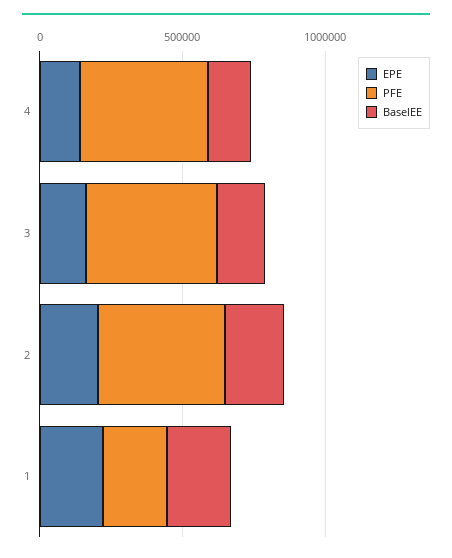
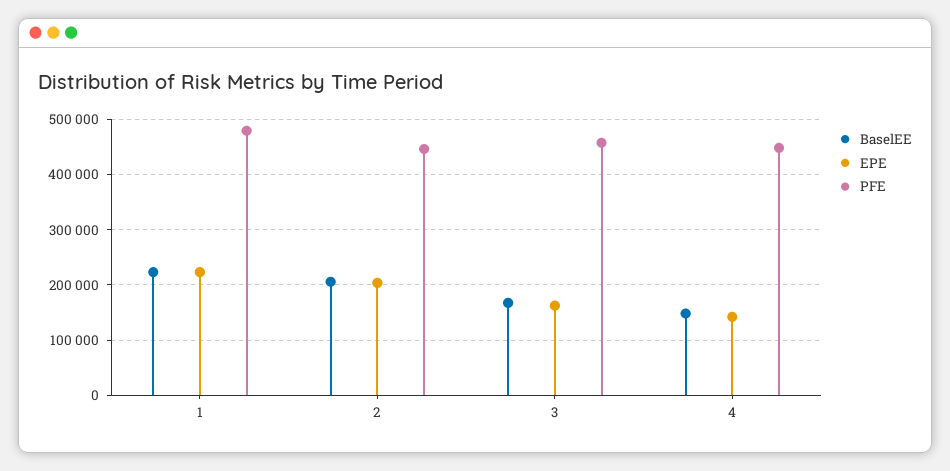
PFE, 1: 200000 -> 480000

